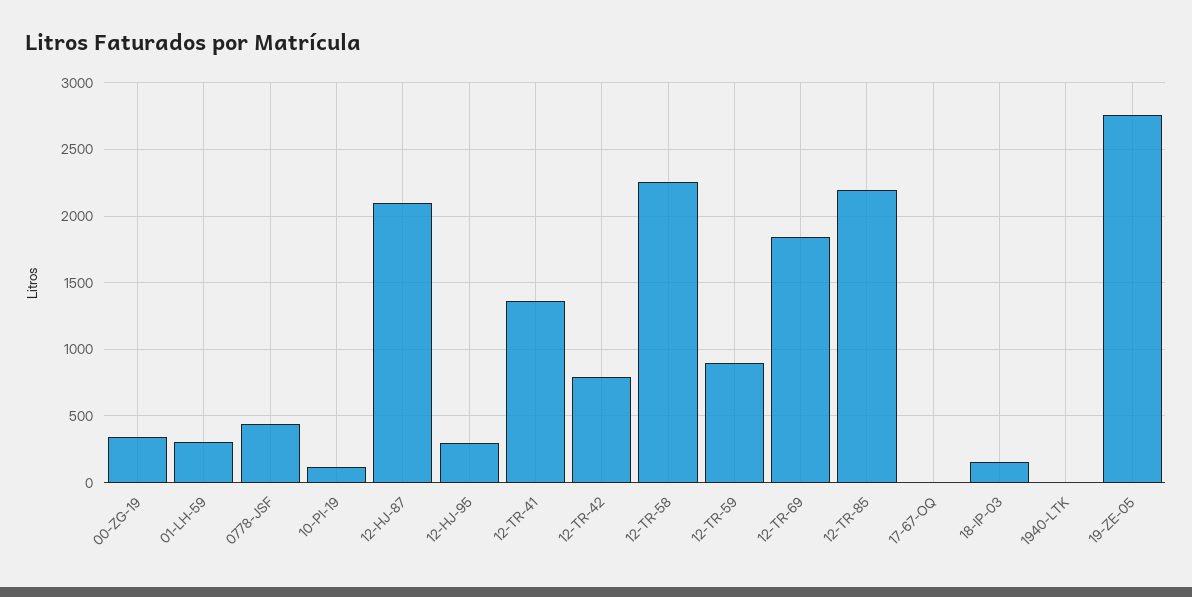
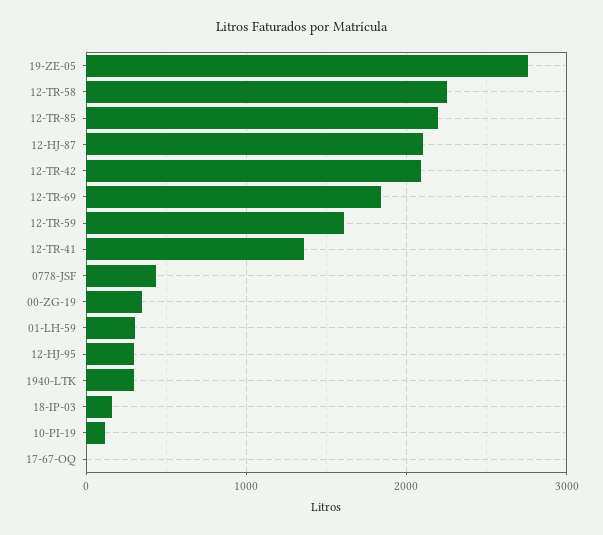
12-TR-42: 800 -> 2100
12-TR-59: 900 -> 1600
1940-LTK: 0 -> 300

